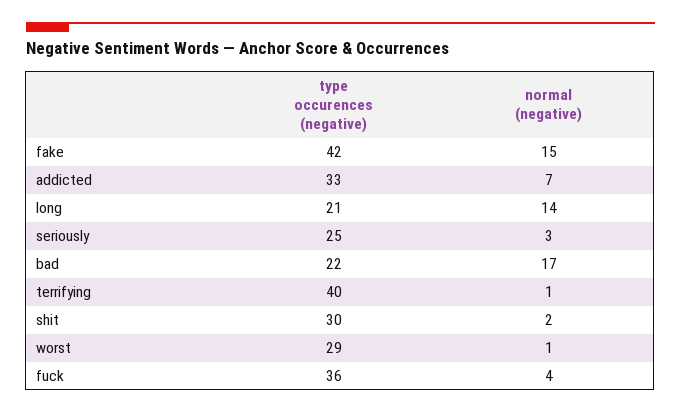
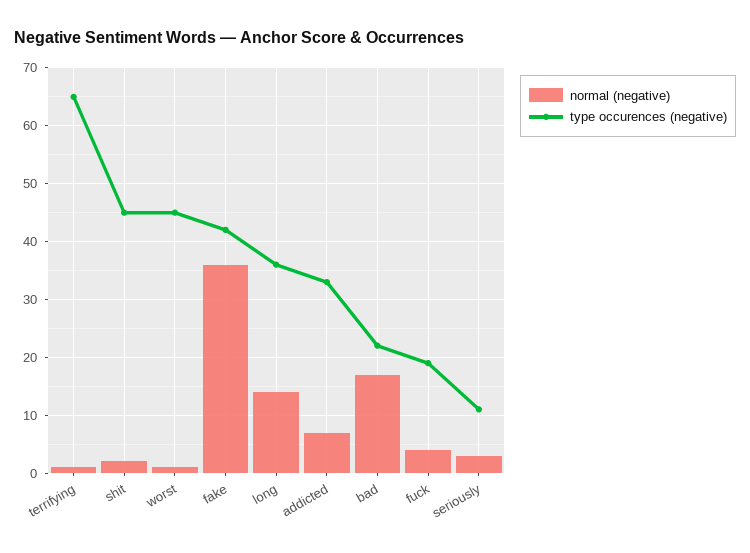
normal (negative), fake: 15 -> 35
type occurences (negative), long: 21 -> 35
type occurences (negative), seriously: 25 -> 10
type occurences (negative), terrifying: 40 -> 65
type occurences (negative), shit: 30 -> 45
type occurences (negative), worst: 29 -> 45
type occurences (negative), fuck: 36 -> 20

